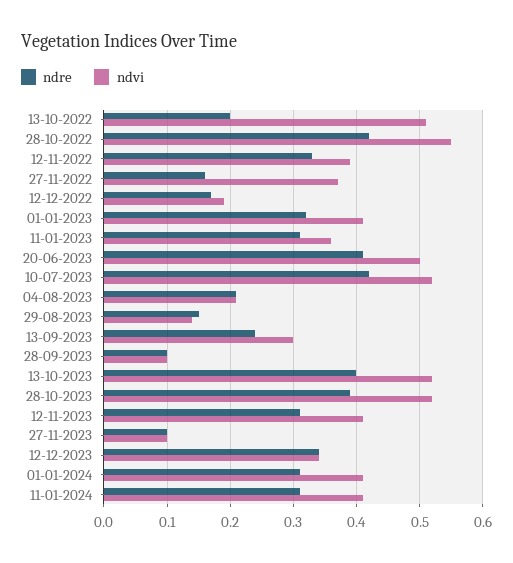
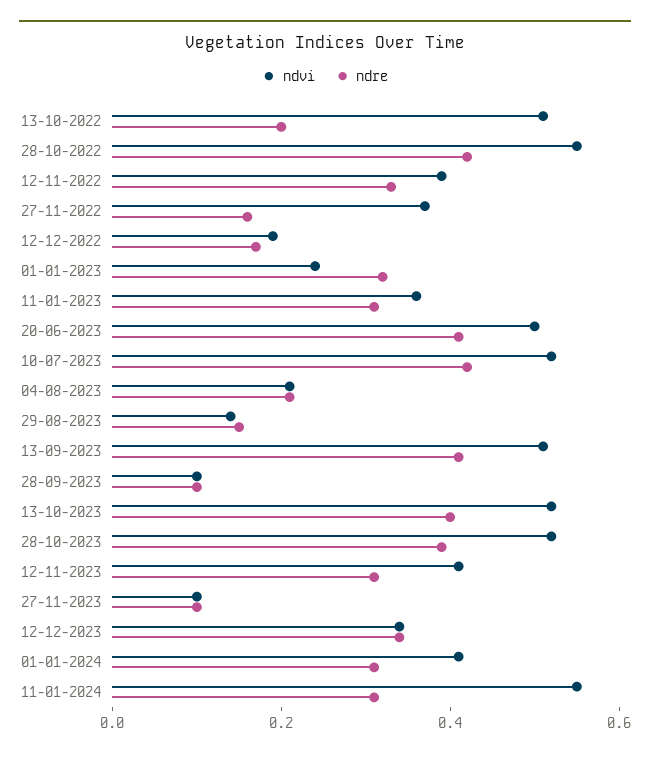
ndvi, 01-01-2023: 0.41 -> 0.25
ndre, 13-09-2023: 0.24 -> 0.4
ndvi, 13-09-2023: 0.3 -> 0.5
ndvi, 11-01-2024: 0.41 -> 0.55

